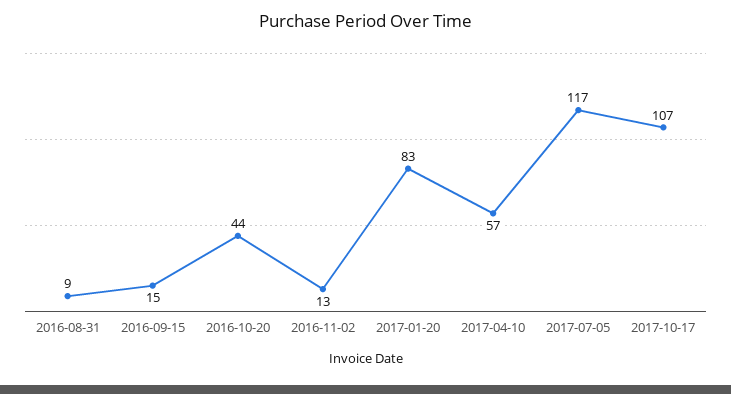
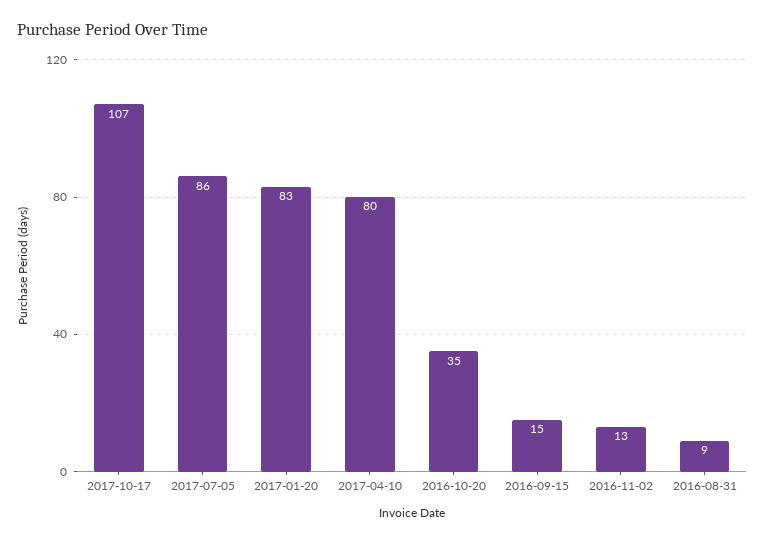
2016-10-20: 44 -> 35
2017-04-10: 57 -> 80
2017-07-05: 117 -> 86

